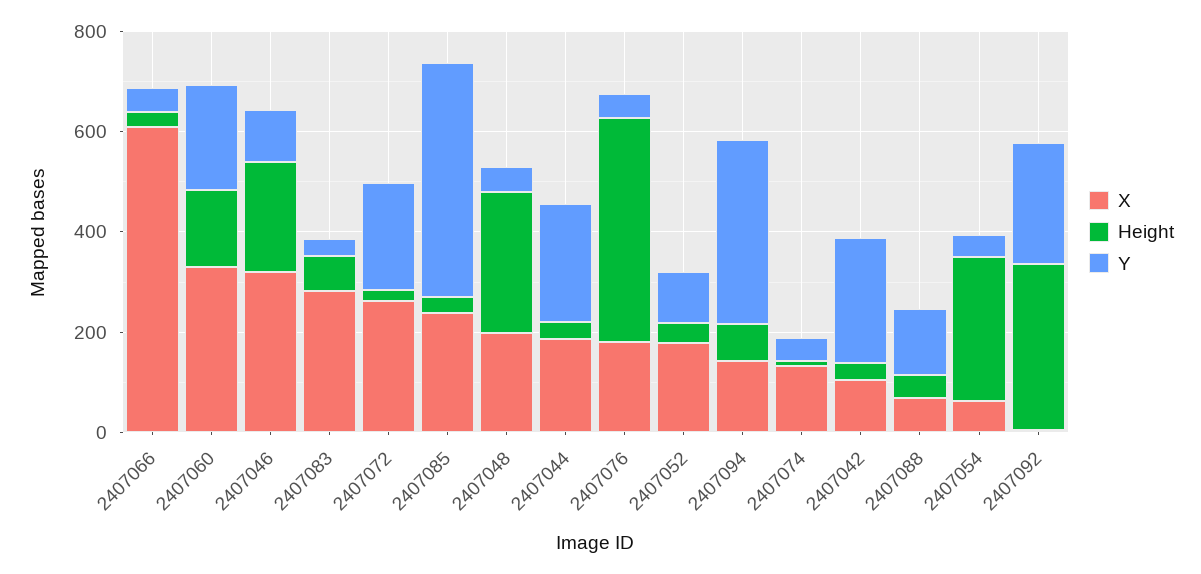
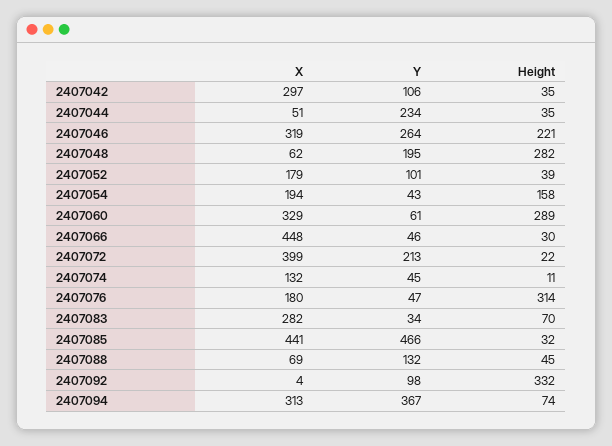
X, 2407066: 600 -> 448
Height, 2407060: 150 -> 289
Y, 2407060: 200 -> 61
Y, 2407046: 100 -> 264
X, 2407072: 250 -> 399
X, 2407085: 250 -> 441
X, 2407048: 200 -> 62
Y, 2407048: 50 -> 195
X, 2407044: 200 -> 51
Height, 2407076: 450 -> 314
X, 2407094: 150 -> 313
X, 2407042: 100 -> 297
Y, 2407042: 250 -> 106
X, 2407054: 50 -> 194
Height, 2407054: 300 -> 158
Y, 2407092: 250 -> 98

